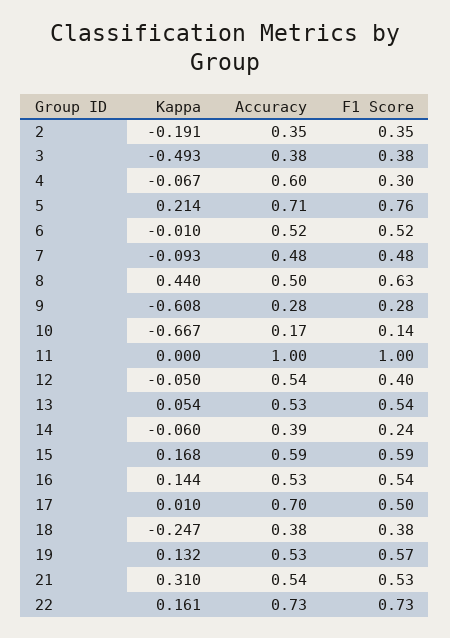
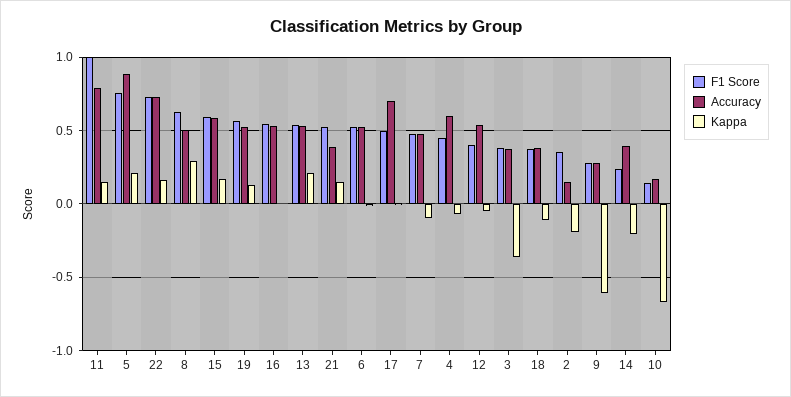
Accuracy, 2: 0.35 -> 0.15
Kappa, 3: -0.493 -> -0.35
F1 Score, 4: 0.3 -> 0.45
Accuracy, 5: 0.71 -> 0.9
Kappa, 8: 0.44 -> 0.3
Kappa, 11: 0 -> 0.15
Accuracy, 11: 1 -> 0.8
Kappa, 13: 0.054 -> 0.2
Kappa, 14: -0.06 -> -0.2
Kappa, 16: 0.144 -> 0
Kappa, 18: -0.247 -> -0.1
Kappa, 21: 0.31 -> 0.15
Accuracy, 21: 0.54 -> 0.4

